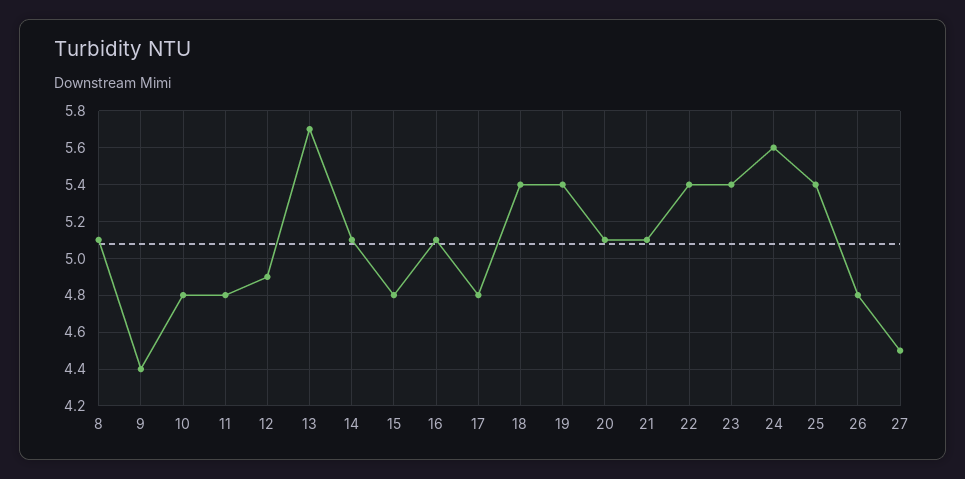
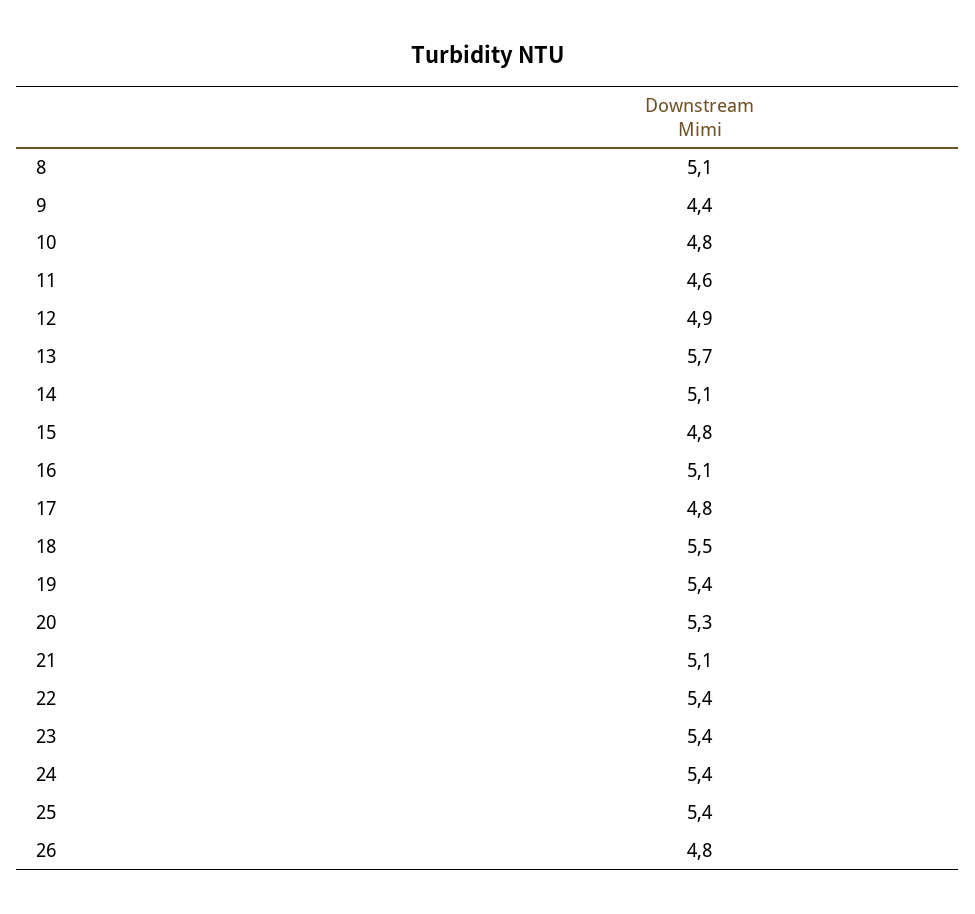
11: 4.8 -> 4.6
18: 5.4 -> 5.5
20: 5.1 -> 5.3
24: 5.6 -> 5.4
27: 4.5 -> none

